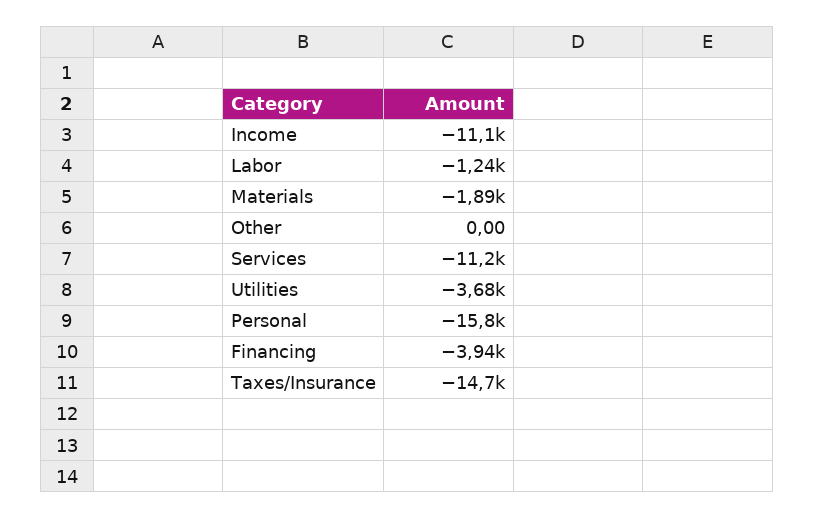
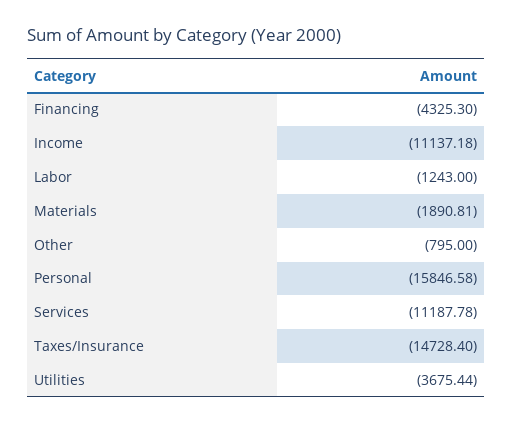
Other: 0 -> -795
Financing: -3940 -> -4325.3

